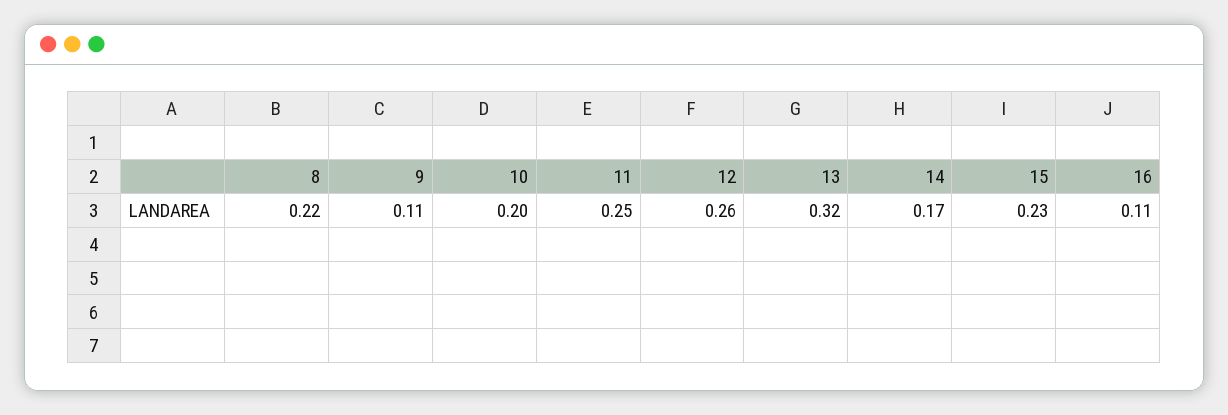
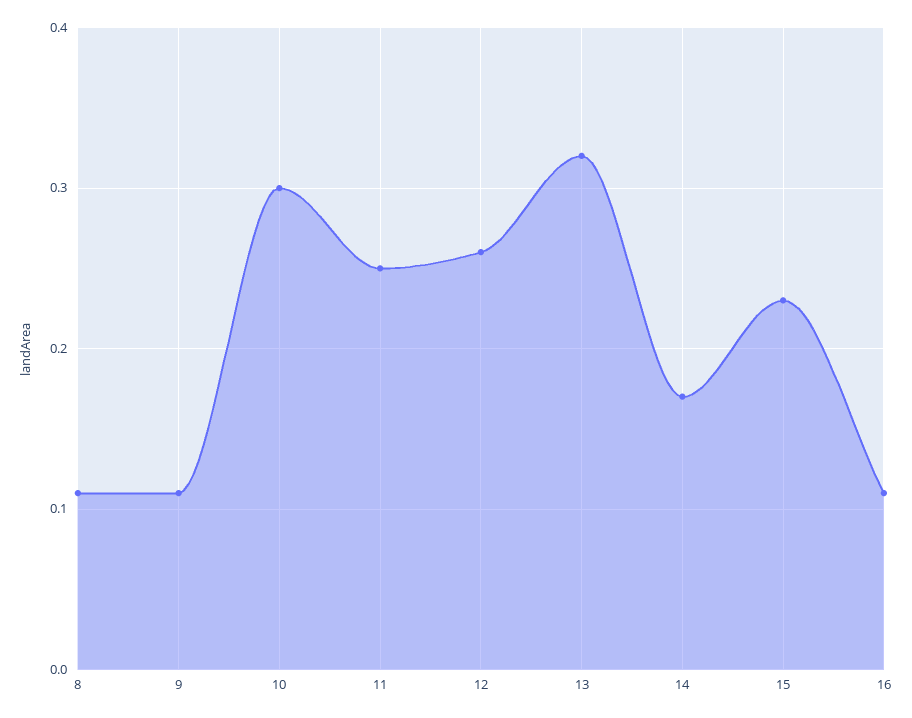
8: 0.22 -> 0.11
10: 0.2 -> 0.3

